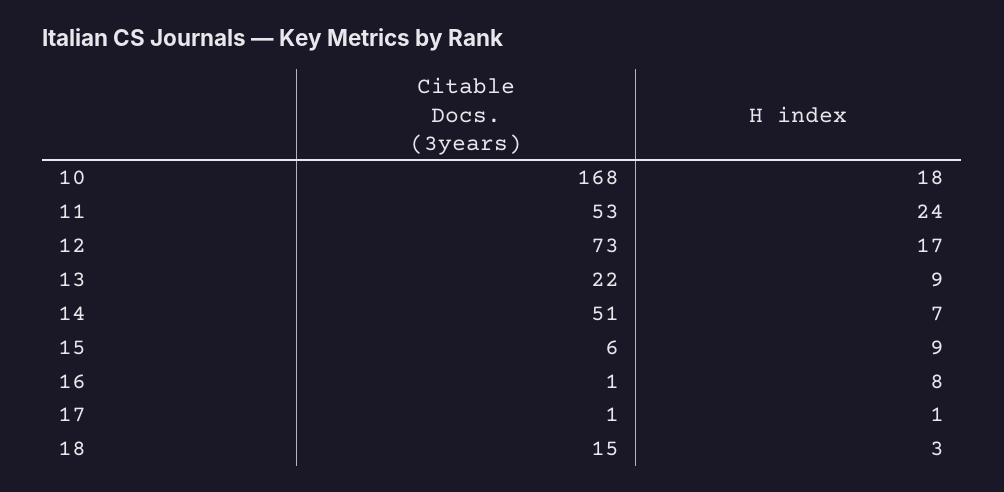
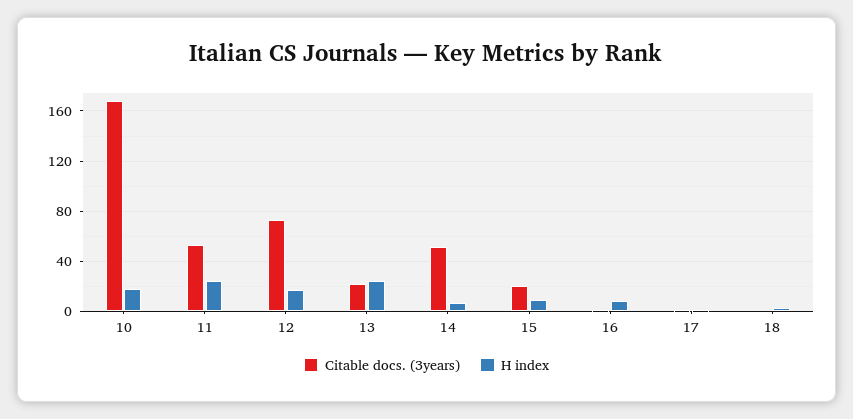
H index, 13: 9 -> 25
Citable Docs. (3years), 15: 6 -> 20
Citable Docs. (3years), 18: 15 -> 0

